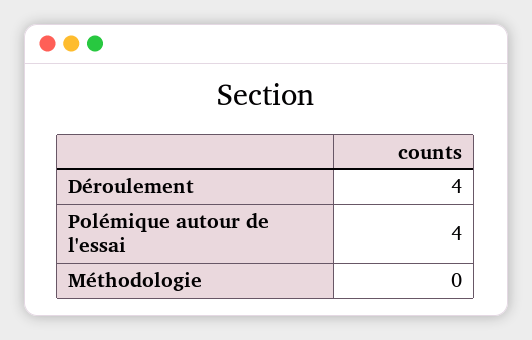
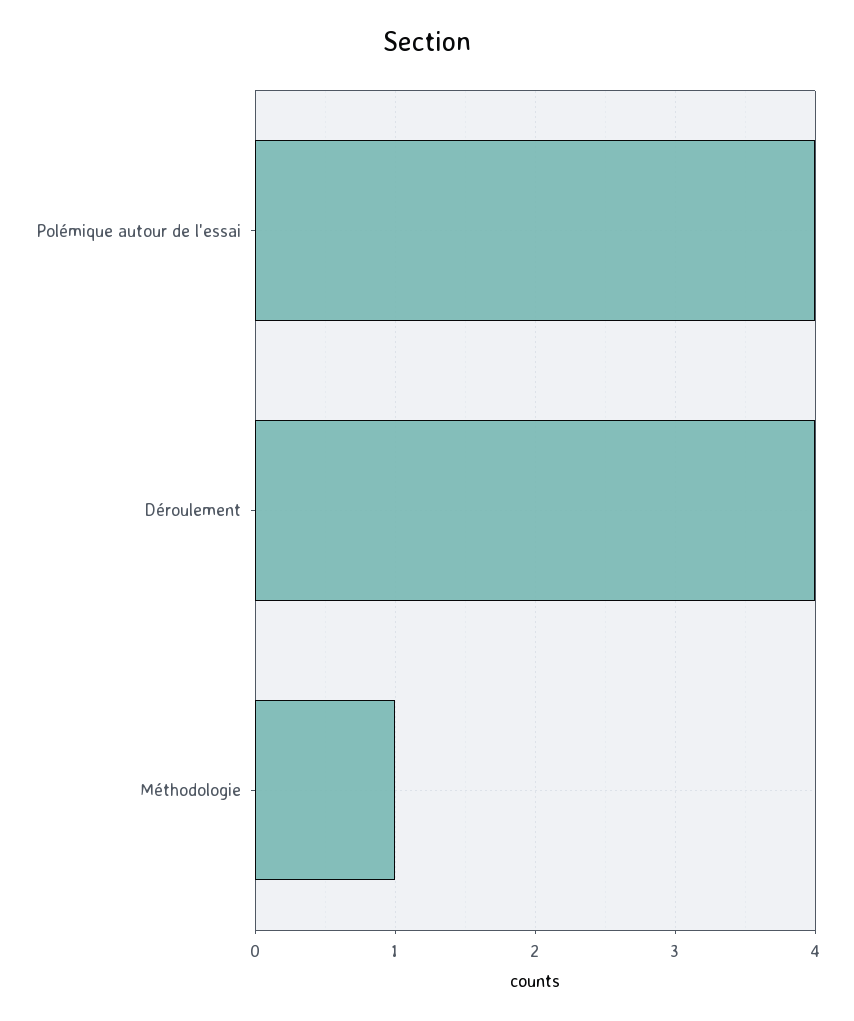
Méthodologie: 0 -> 1

